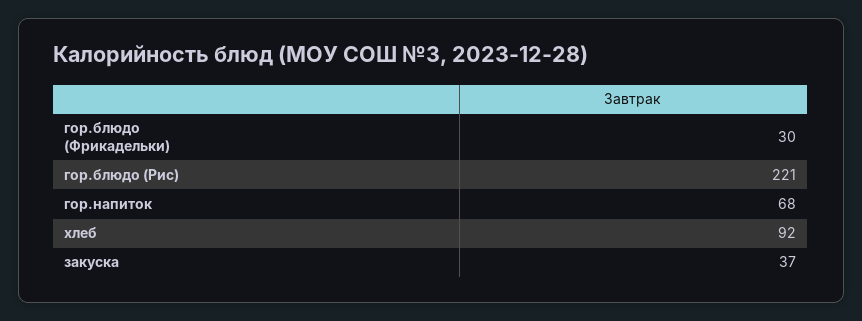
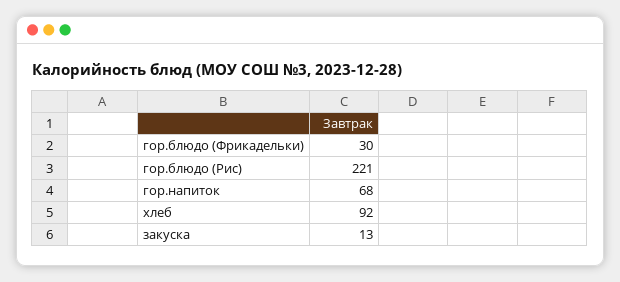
закуска: 37 -> 13

